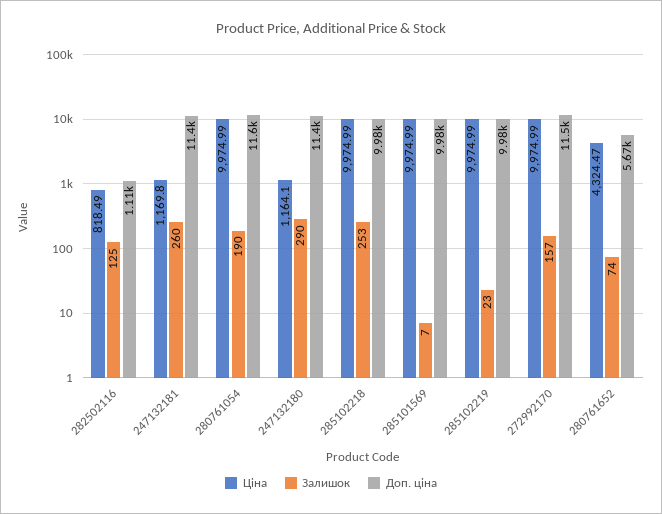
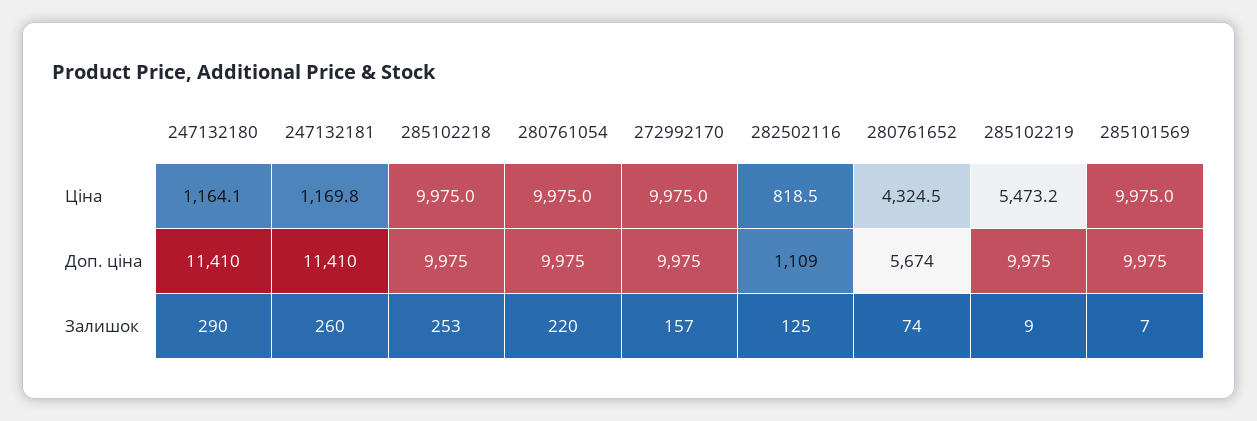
Залишок, 280761054: 190 -> 220
Доп. ціна, 280761054: 11600 -> 9975
Ціна, 285102219: 9974.99 -> 5473.2
Залишок, 285102219: 23 -> 9
Доп. ціна, 272992170: 11500 -> 9975

